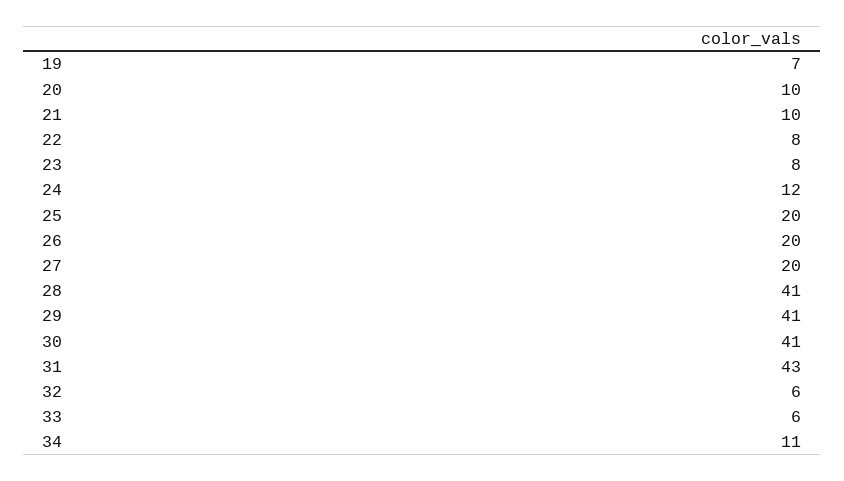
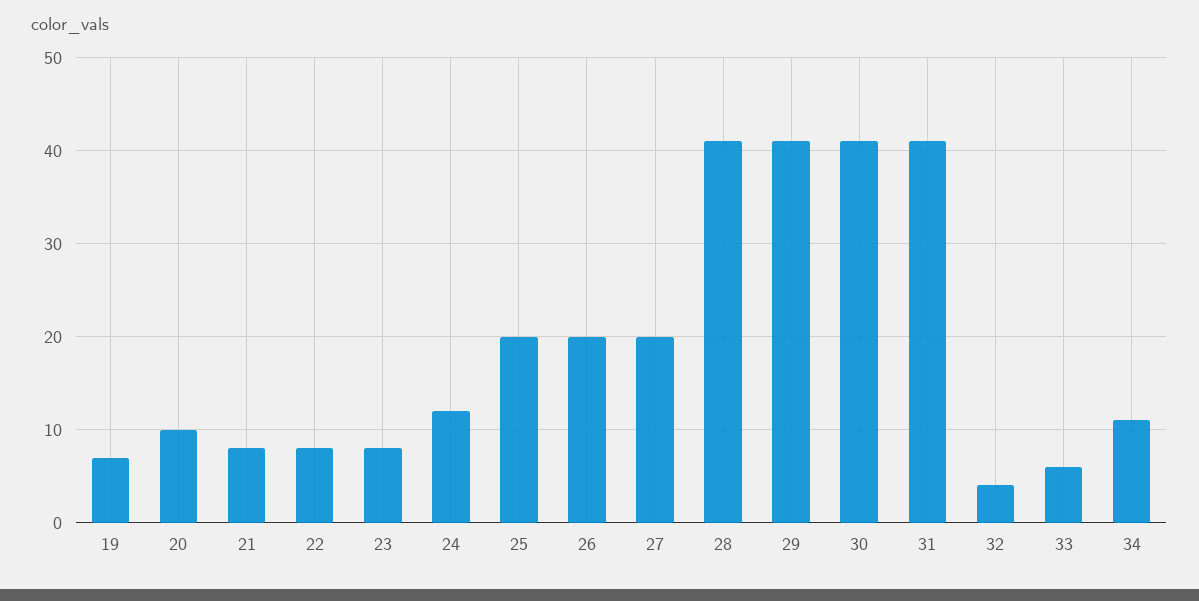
21: 10 -> 8
31: 43 -> 41
32: 6 -> 4

